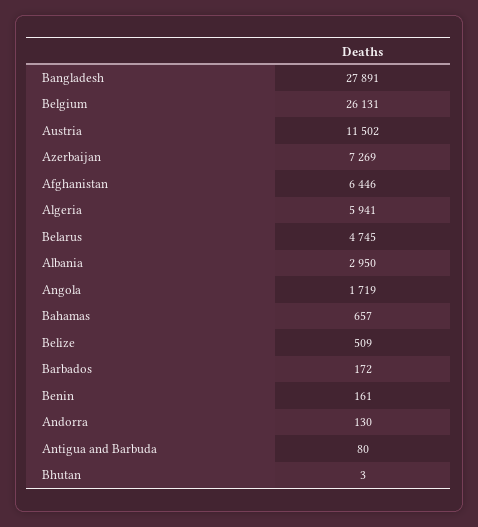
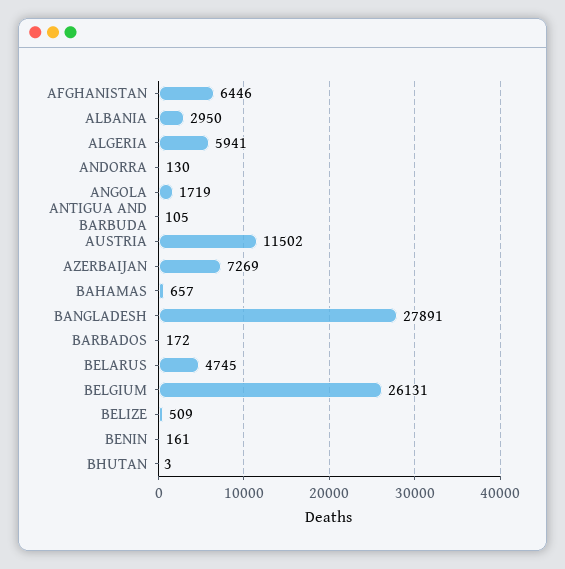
Antigua and Barbuda: 80 -> 105

